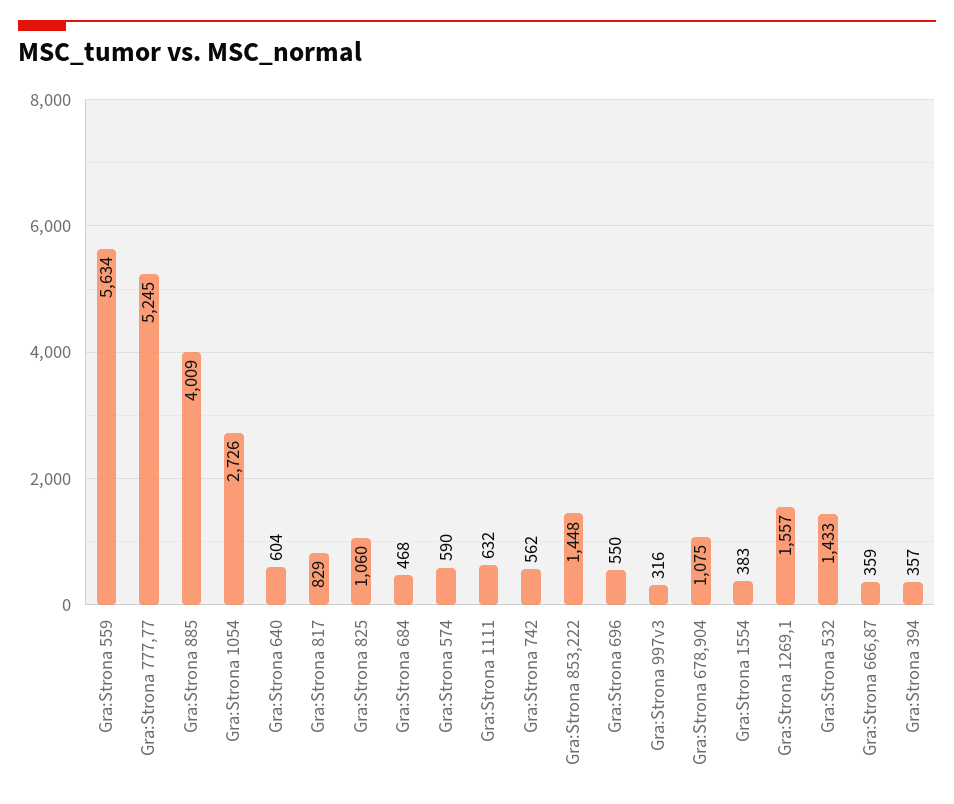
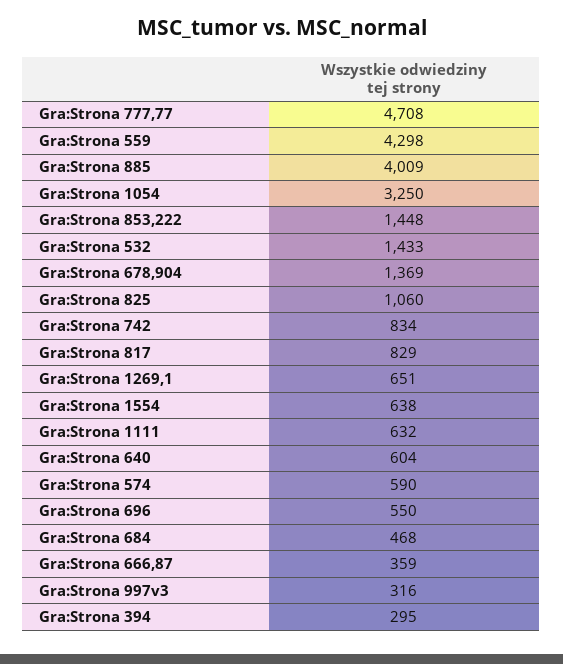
Gra:Strona 559: 5634 -> 4298
Gra:Strona 777,77: 5245 -> 4708
Gra:Strona 1054: 2726 -> 3250
Gra:Strona 742: 562 -> 834
Gra:Strona 678,904: 1075 -> 1369
Gra:Strona 1554: 383 -> 638
Gra:Strona 1269,1: 1557 -> 651
Gra:Strona 394: 357 -> 295

